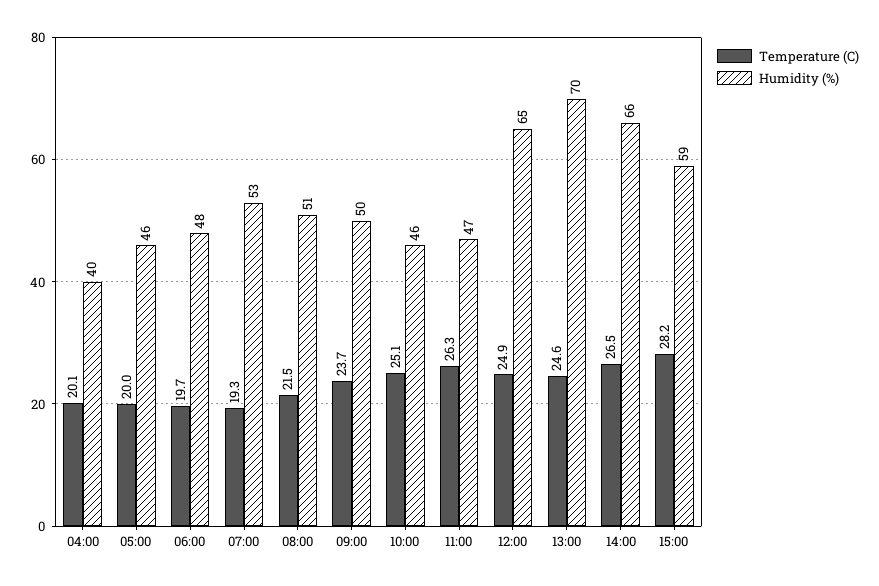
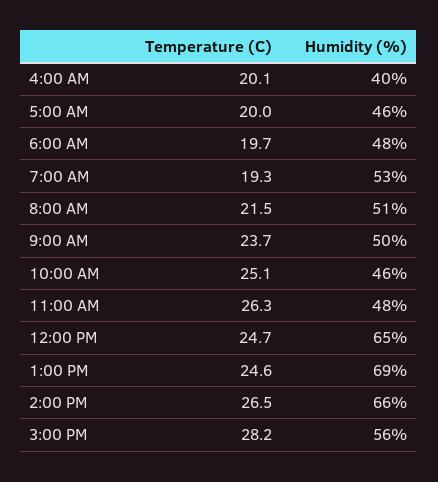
Humidity (%), 11:00: 47 -> 48
Temperature (C), 12:00: 24.9 -> 24.7
Humidity (%), 13:00: 70 -> 69
Humidity (%), 15:00: 59 -> 56

